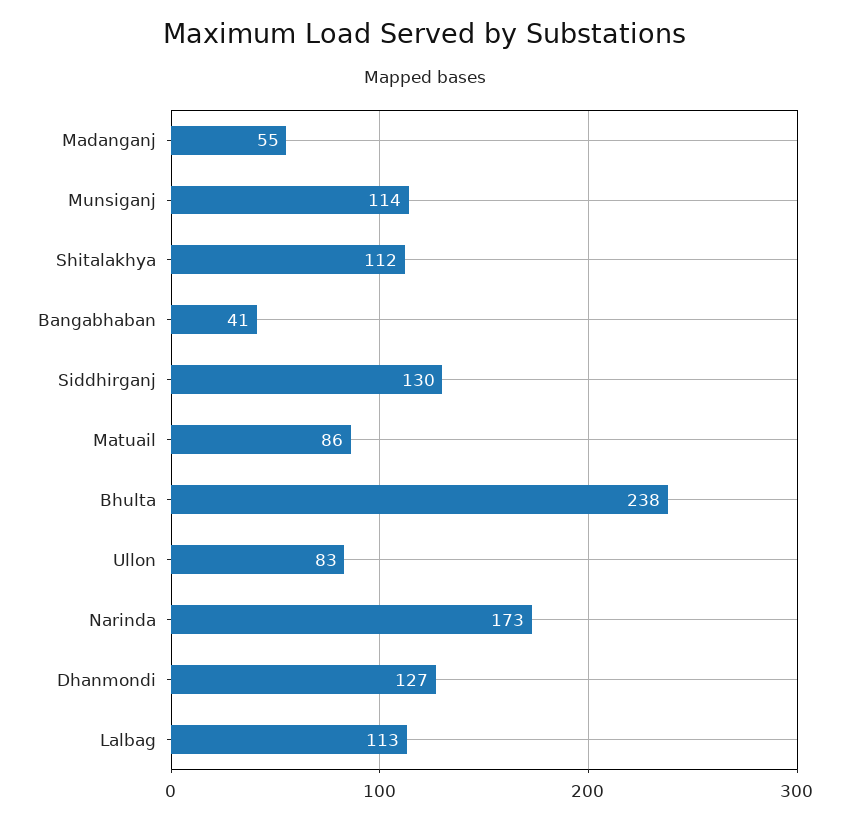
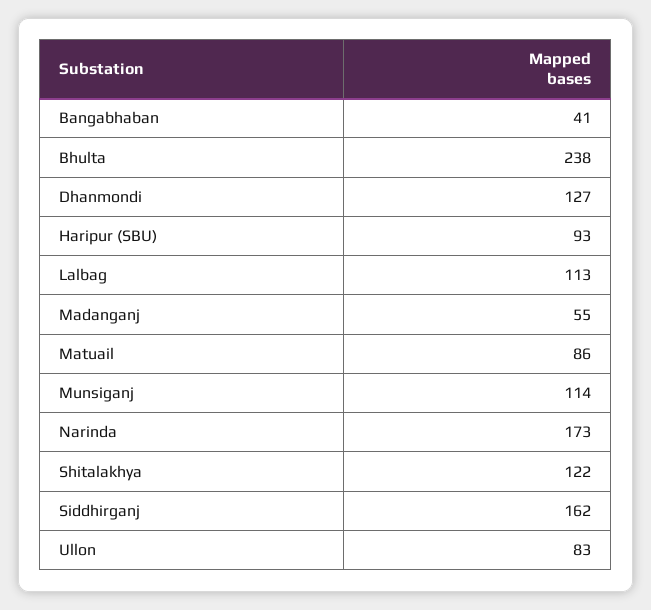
Shitalakhya: 112 -> 122
Siddhirganj: 130 -> 162
Haripur (SBU): none -> 93

